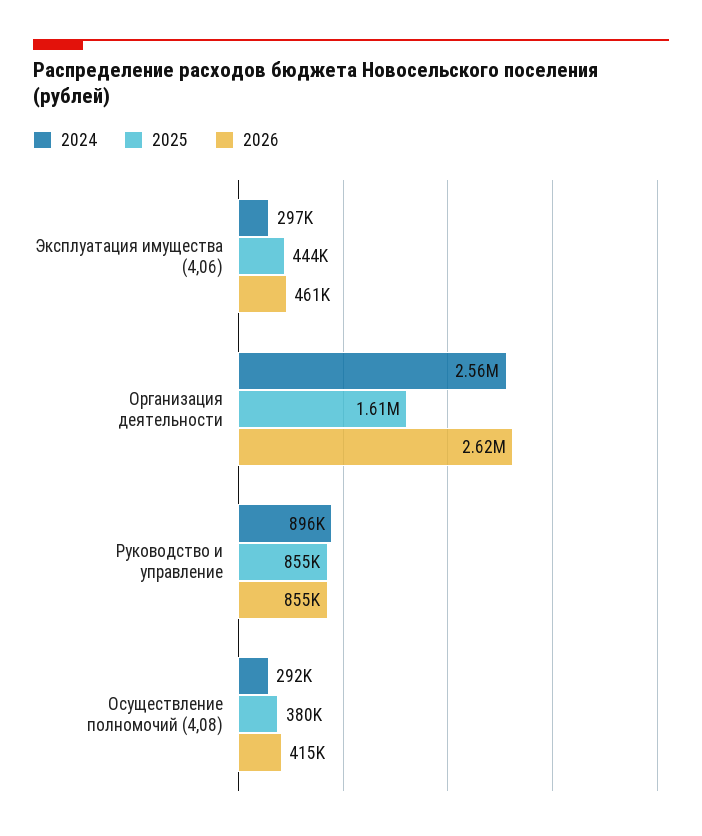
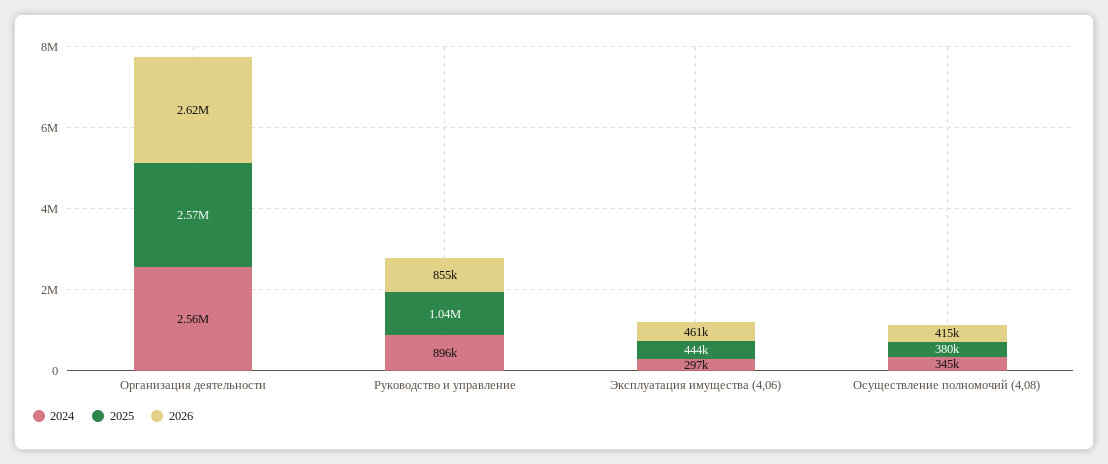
2025, Организация деятельности: 1610000 -> 2570000
2025, Руководство и управление: 855000 -> 1040000
2024, Осуществление полномочий (4,08): 292000 -> 345000

